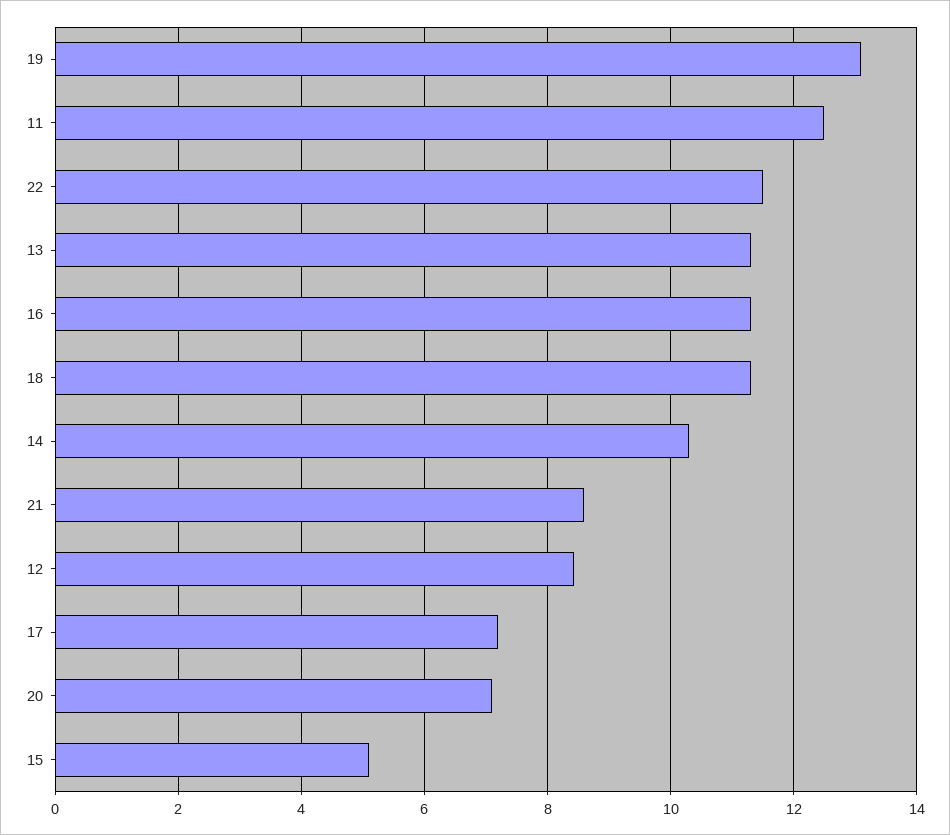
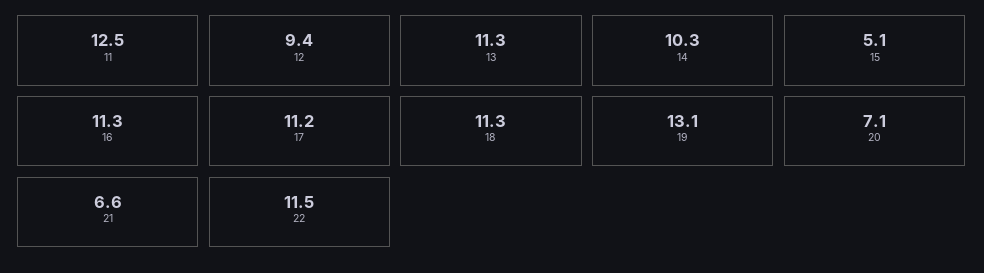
21: 8.6 -> 6.6
12: 8.4 -> 9.4
17: 7.2 -> 11.2

